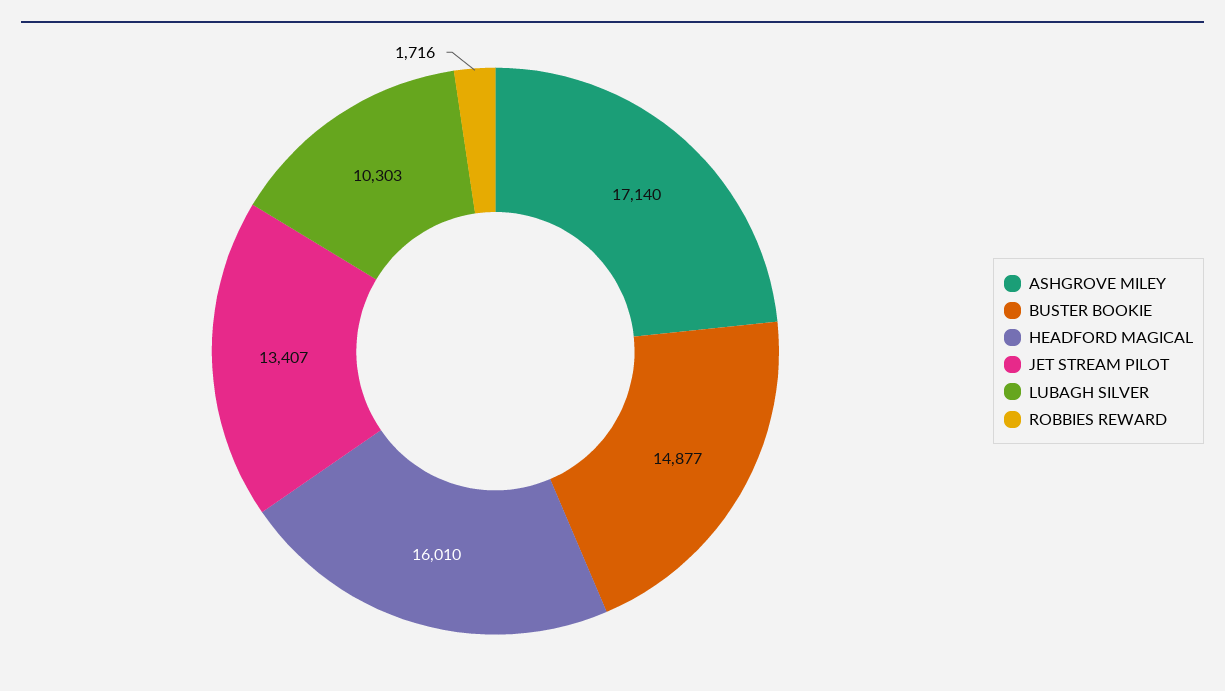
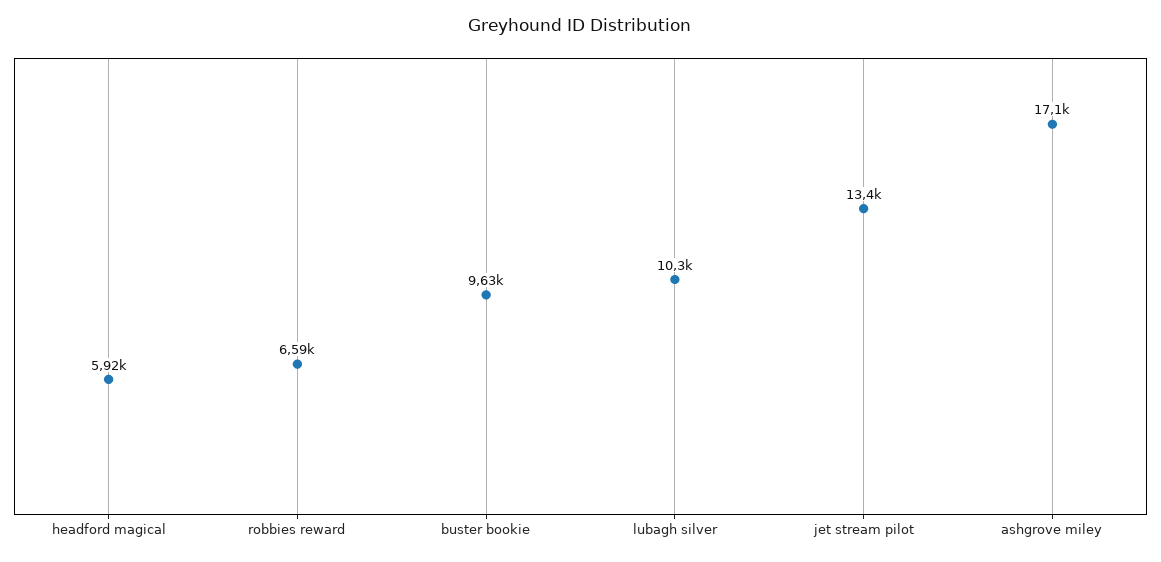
BUSTER BOOKIE: 14877 -> 9630
HEADFORD MAGICAL: 16010 -> 5920
ROBBIES REWARD: 1716 -> 6590

